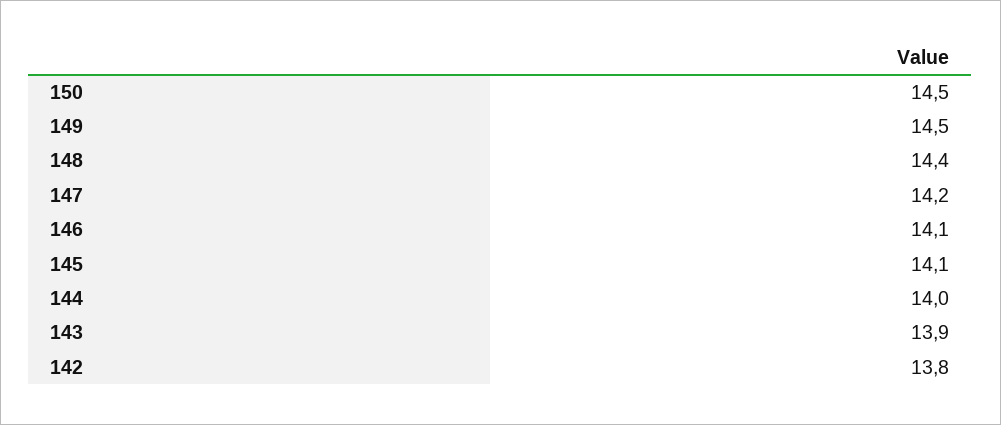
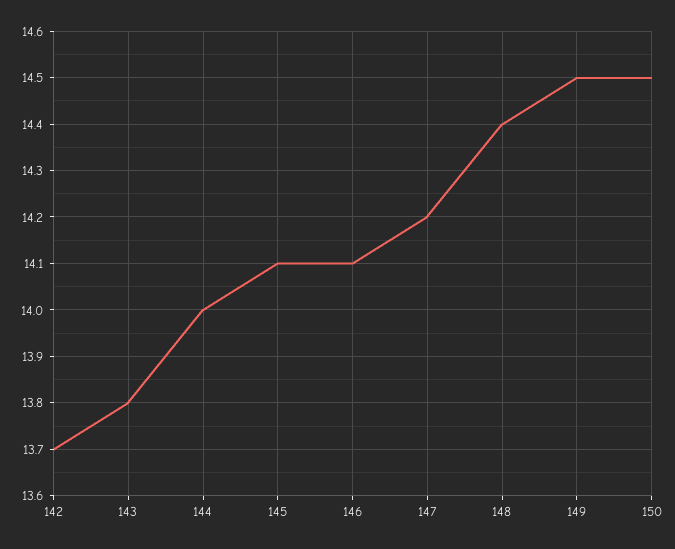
143: 13.9 -> 13.8
142: 13.8 -> 13.7

